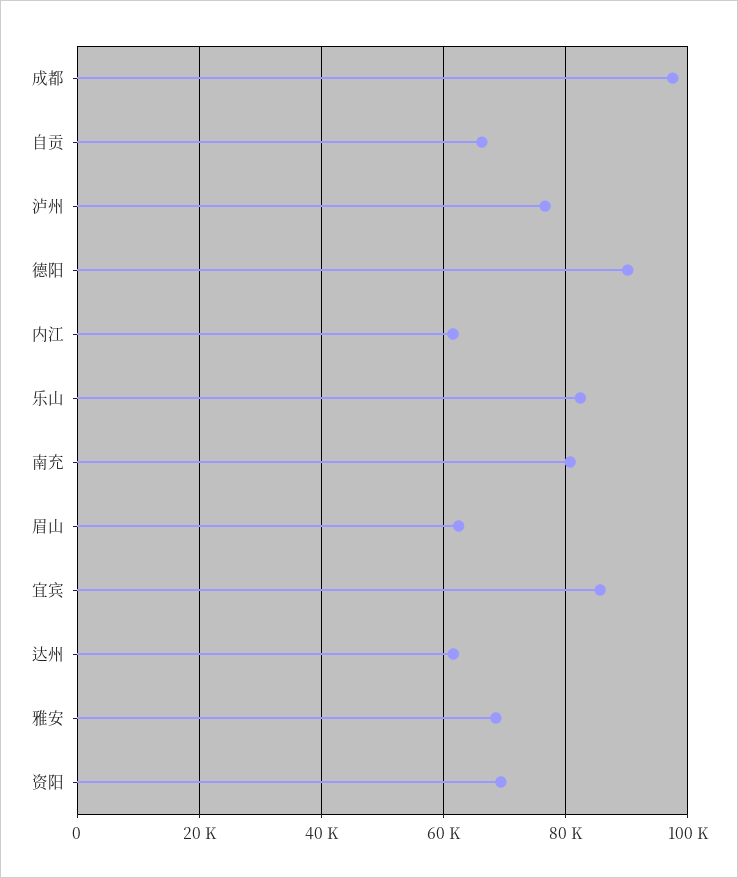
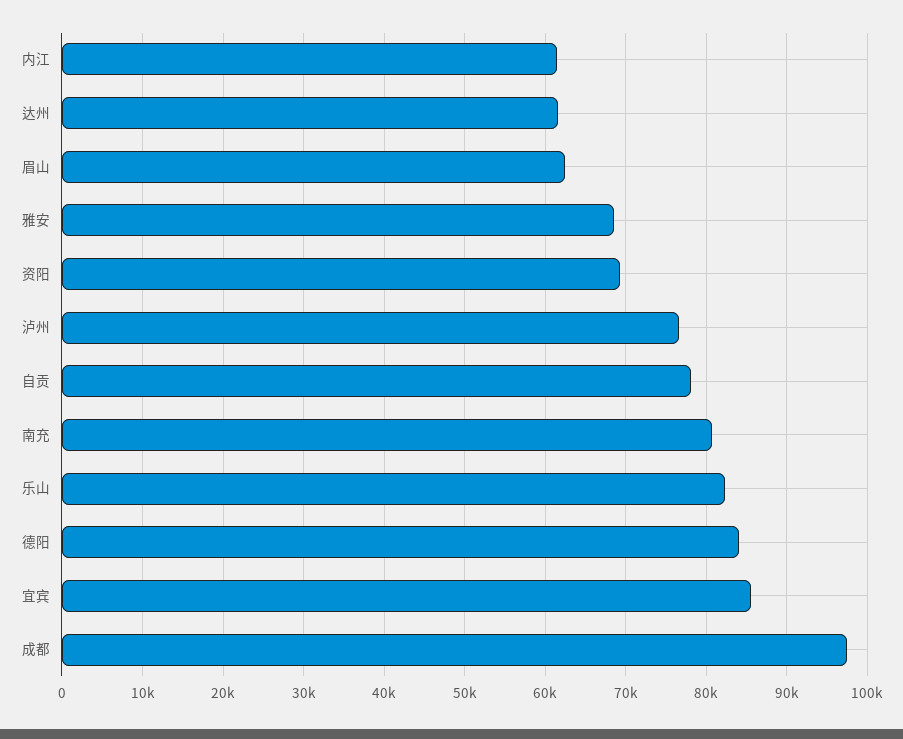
自贡: 66000 -> 78000
德阳: 90000 -> 84000

